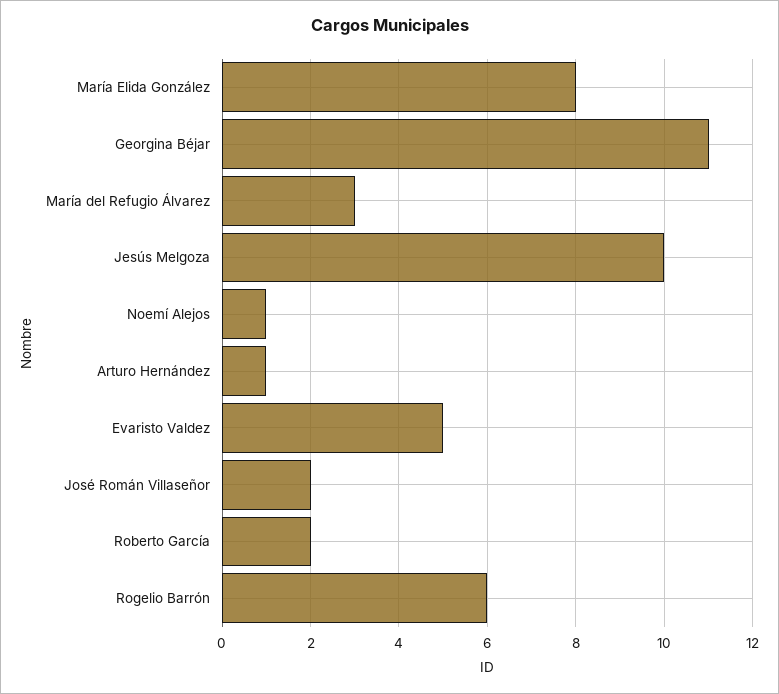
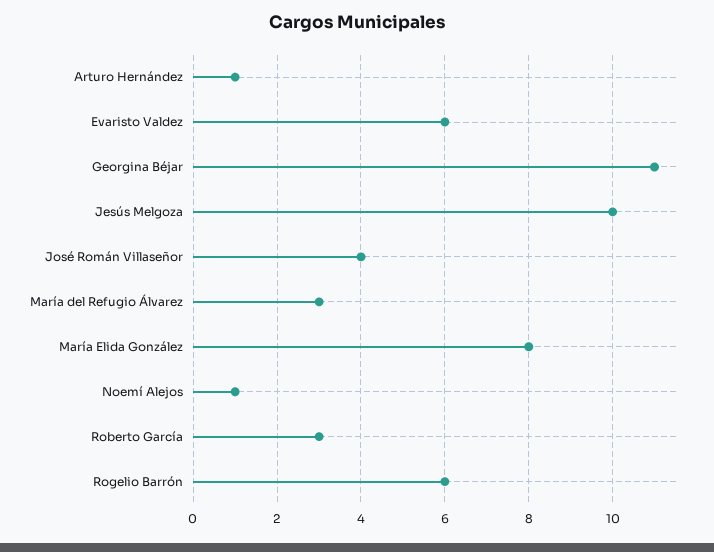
Evaristo Valdez: 5 -> 6
José Román Villaseñor: 2 -> 4
Roberto García: 2 -> 3

